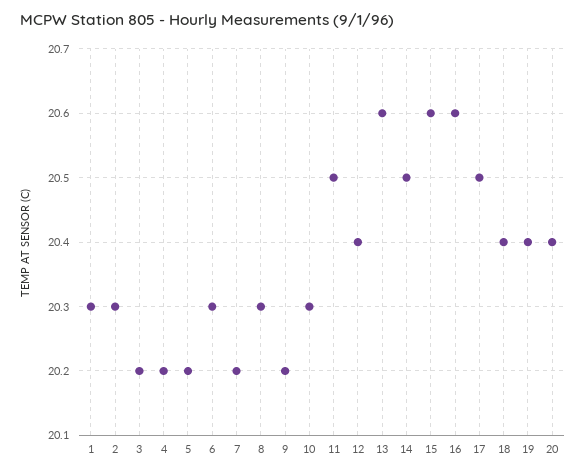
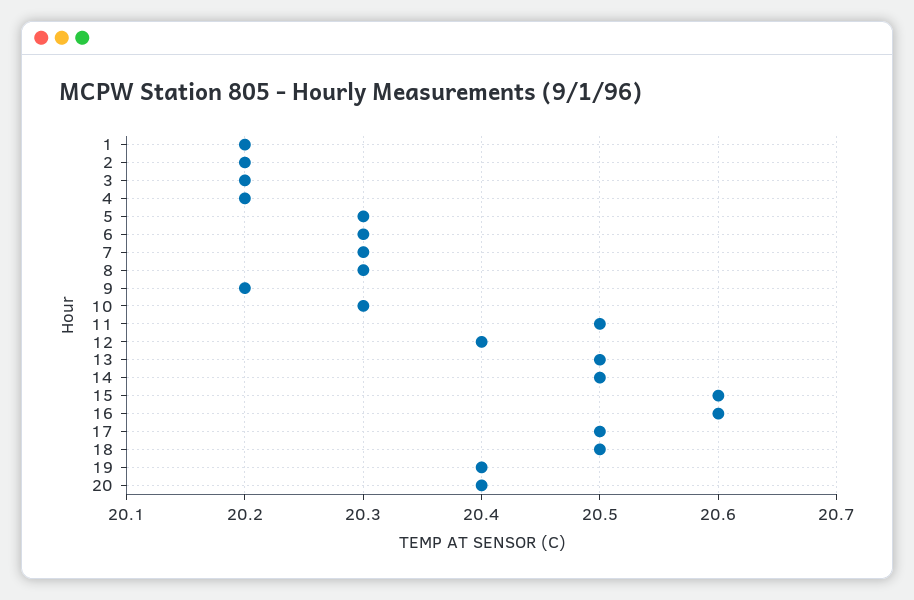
1: 20.3 -> 20.2
2: 20.3 -> 20.2
5: 20.2 -> 20.3
7: 20.2 -> 20.3
13: 20.6 -> 20.5
18: 20.4 -> 20.5

